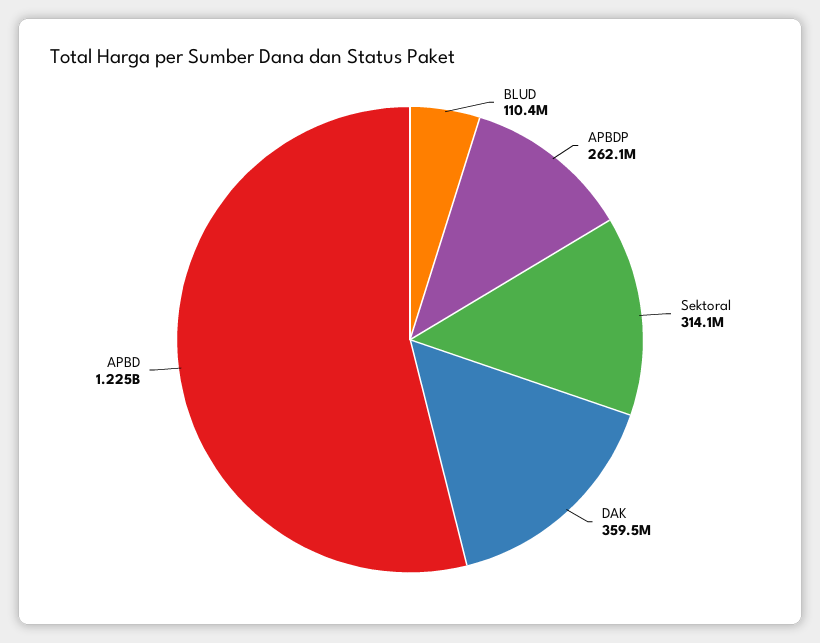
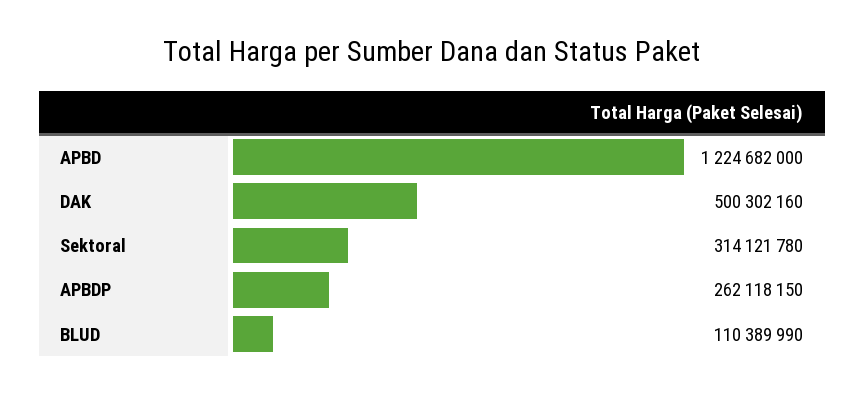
DAK: 359500000 -> 500302160

